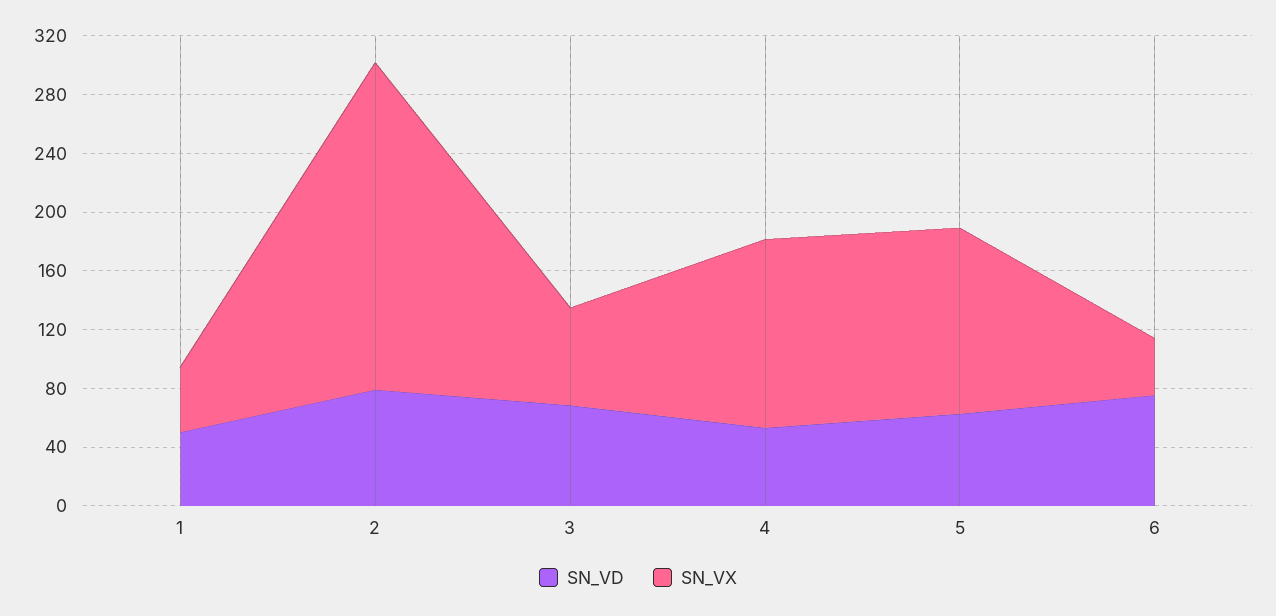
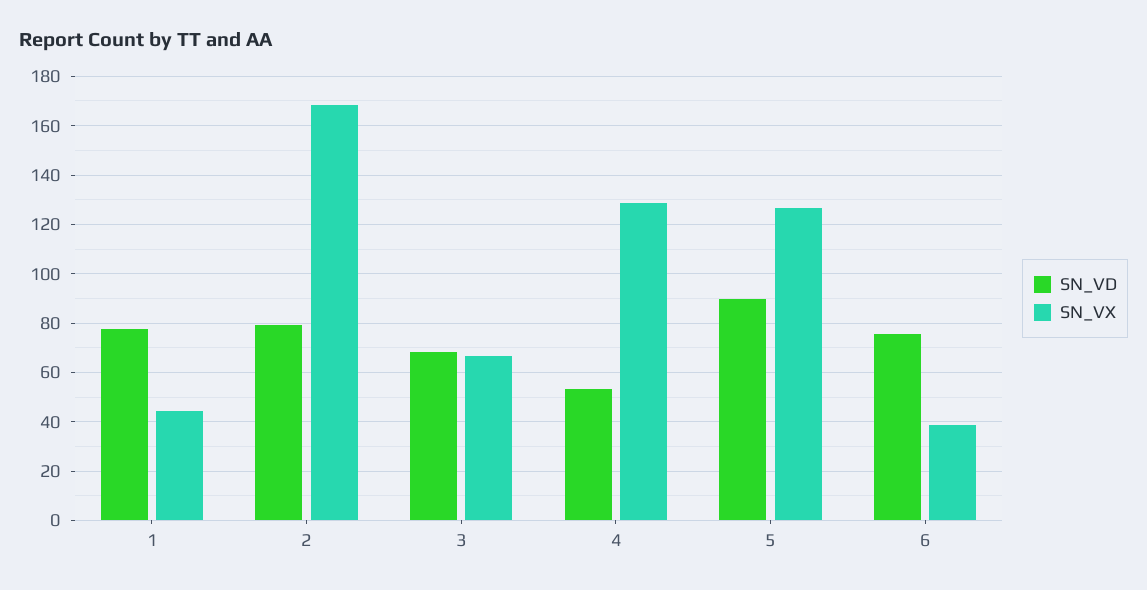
SN_VD, 1: 50 -> 77.5
SN_VX, 2: 220 -> 167.5
SN_VD, 5: 60 -> 90

